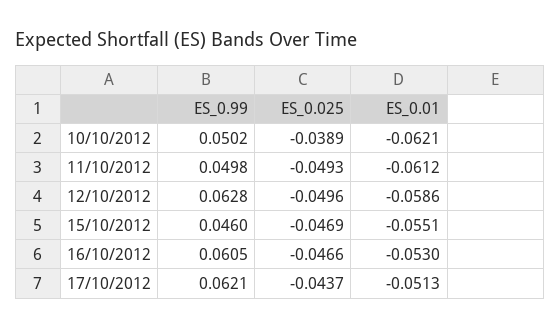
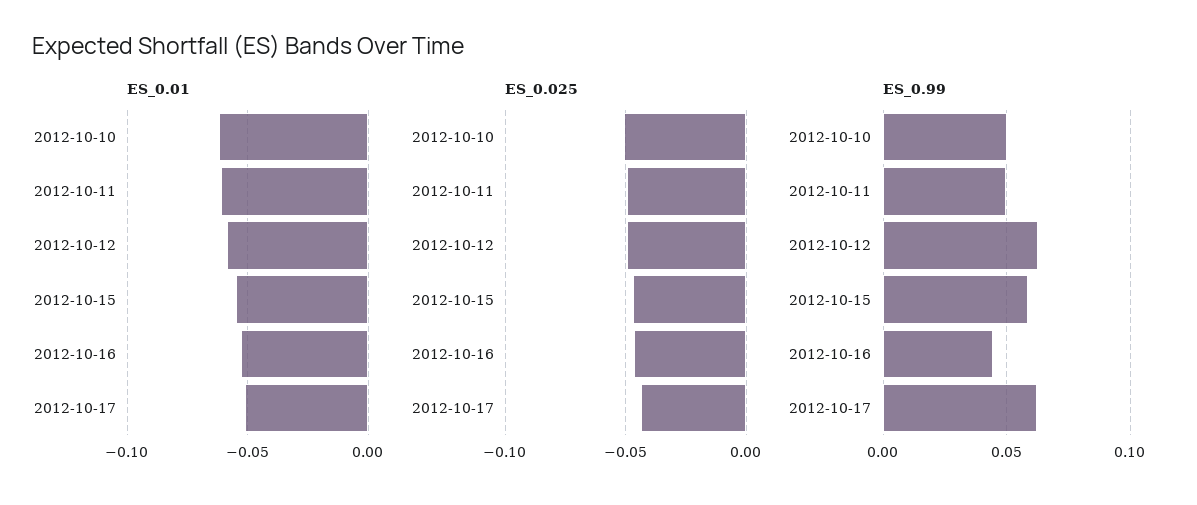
ES_0.025, 10/10/2012: -0.0389 -> -0.05
ES_0.99, 15/10/2012: 0.046 -> 0.06
ES_0.99, 16/10/2012: 0.0605 -> 0.045

